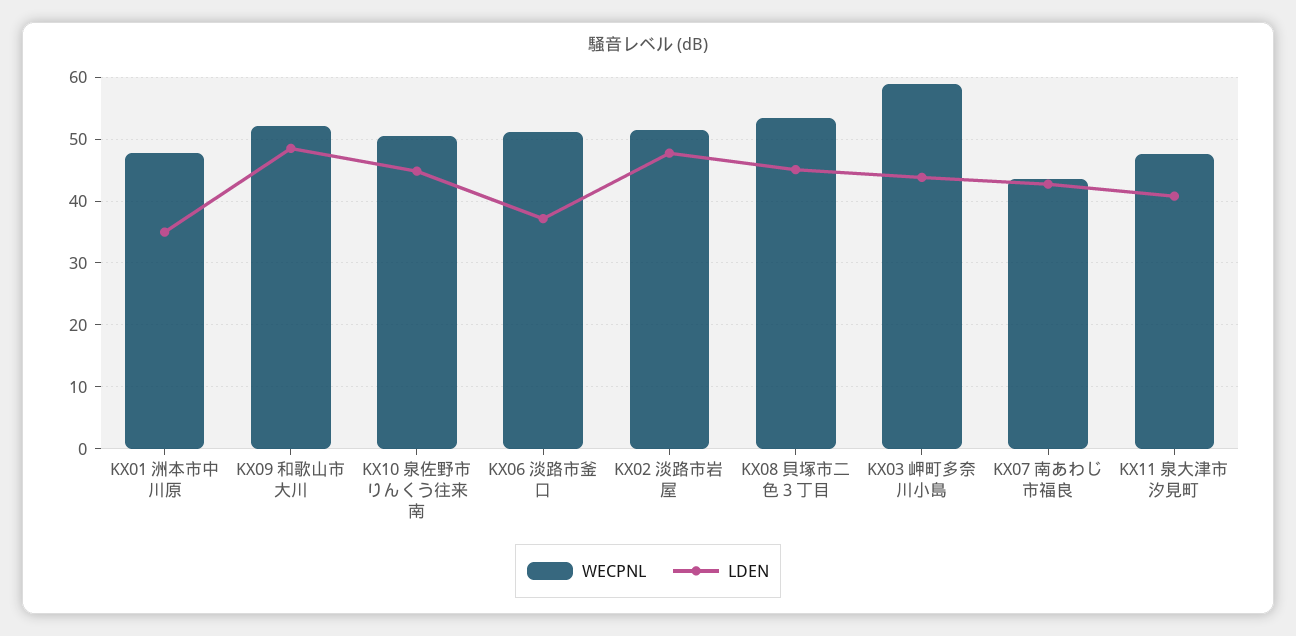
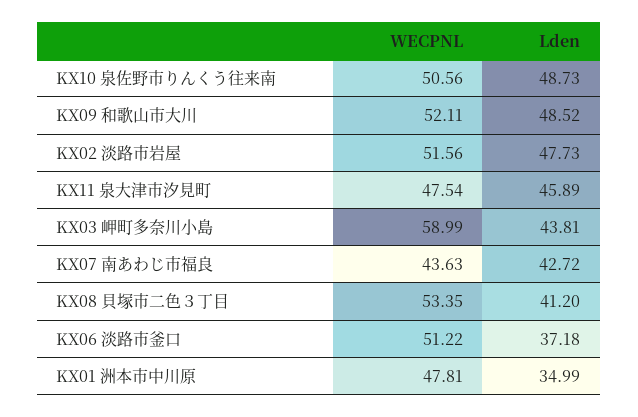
LDEN, KX10 泉佐野市りんくう往来南: 45 -> 48.73
LDEN, KX08 貝塚市二色３丁目: 45 -> 41.2
LDEN, KX11 泉大津市汐見町: 41 -> 45.89

